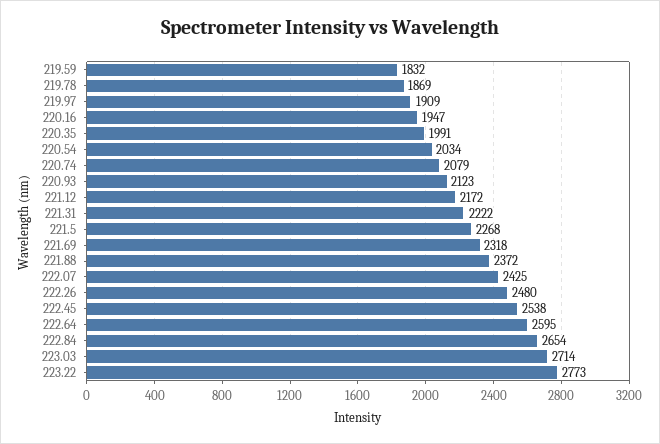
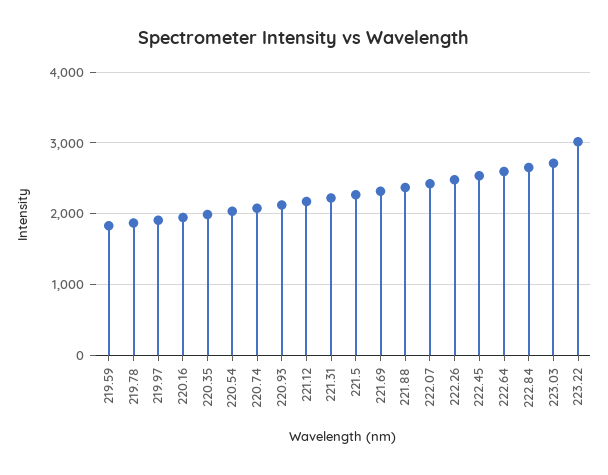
223.22: 2773 -> 3000

